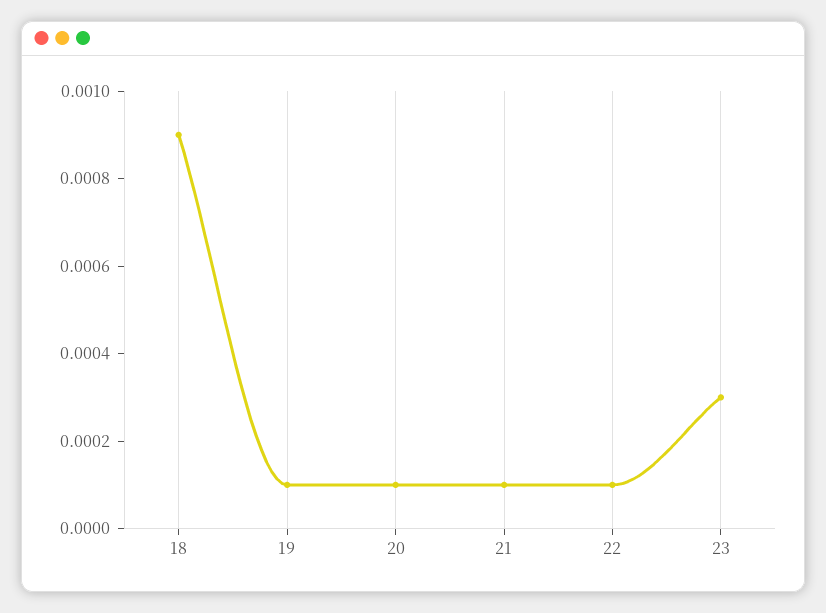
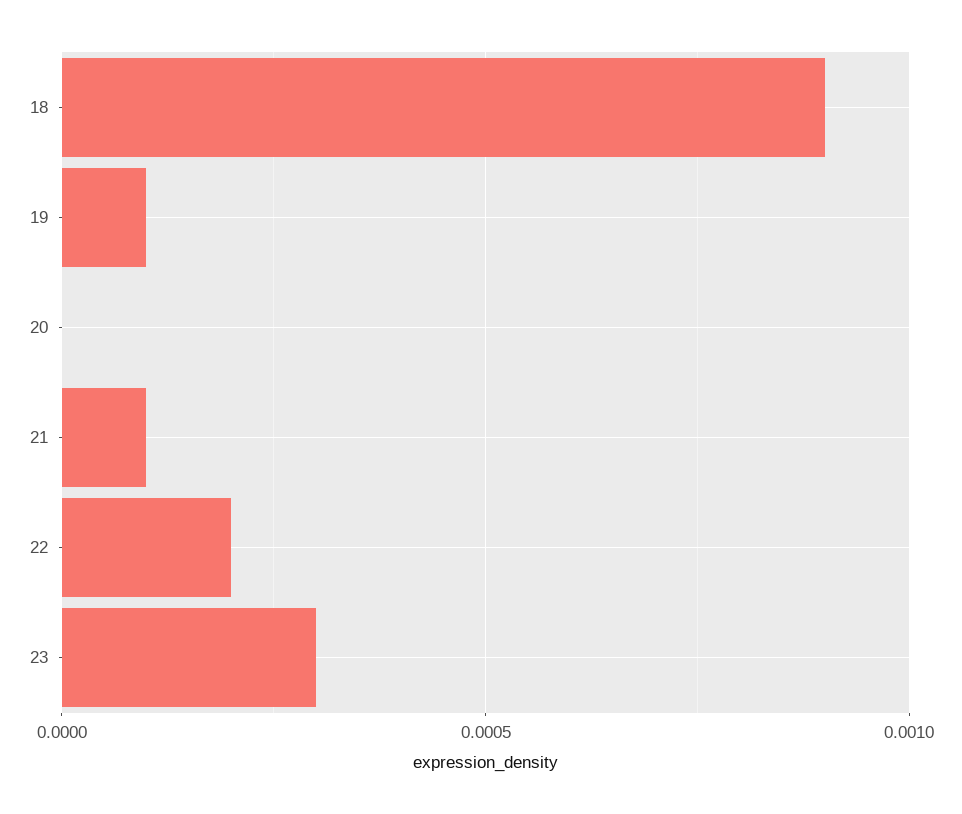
20: 0.0001 -> 0
22: 0.0001 -> 0.0002

